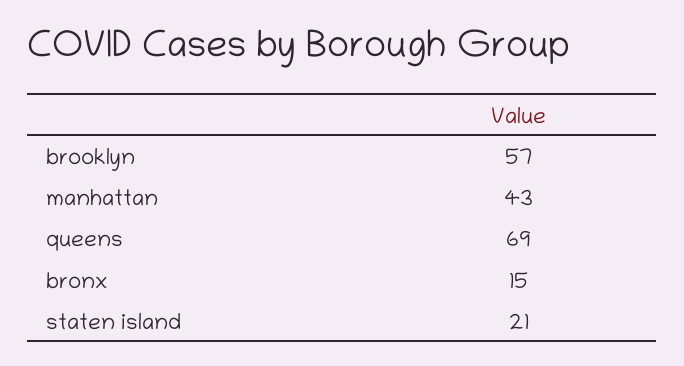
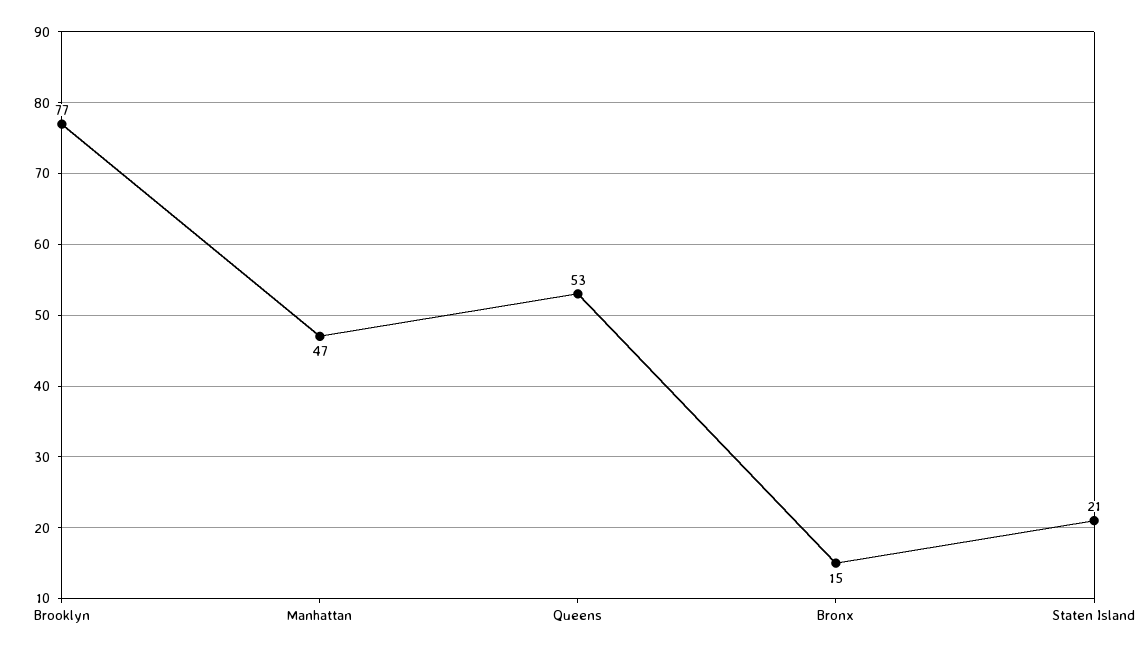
brooklyn: 57 -> 77
manhattan: 43 -> 47
queens: 69 -> 53

